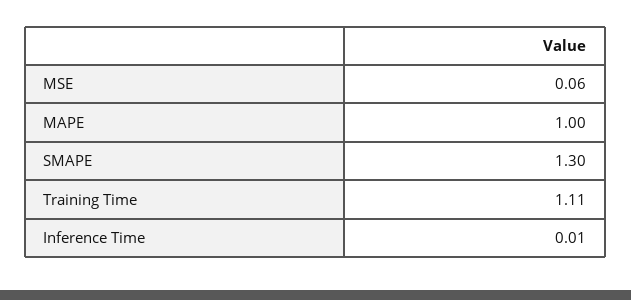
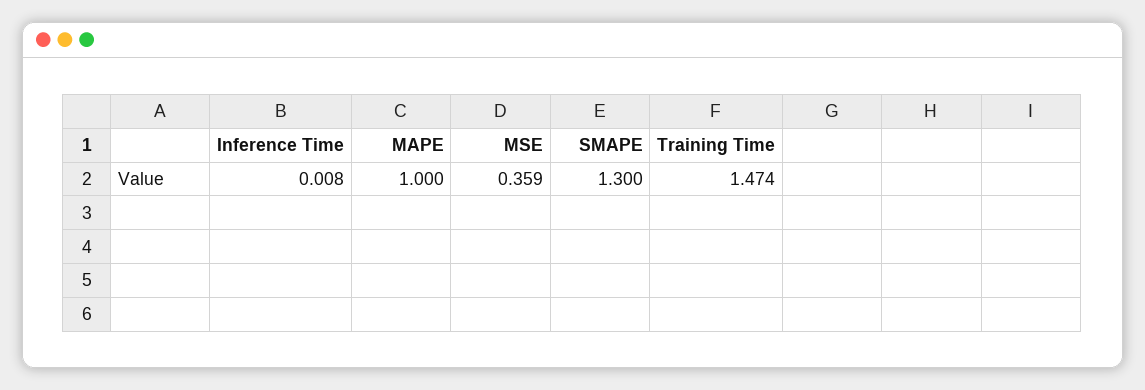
MSE: 0.06 -> 0.359
Training Time: 1.11 -> 1.474

